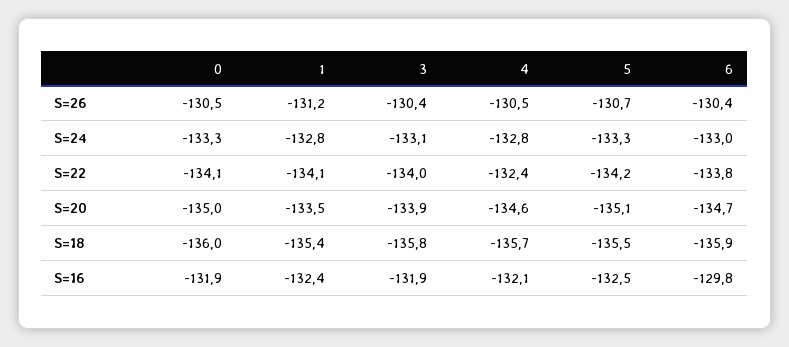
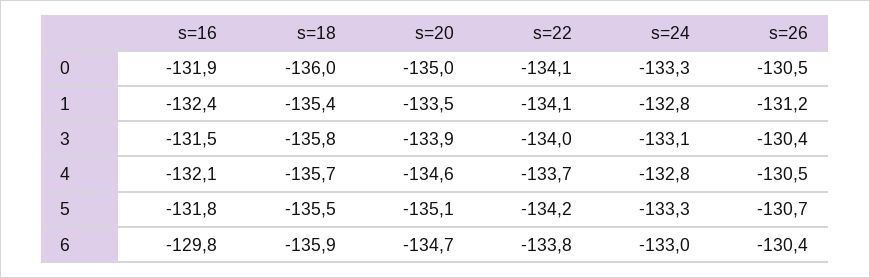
4, S=22: -132.4 -> -133.7
3, S=16: -131.9 -> -131.5
5, S=16: -132.5 -> -131.8

